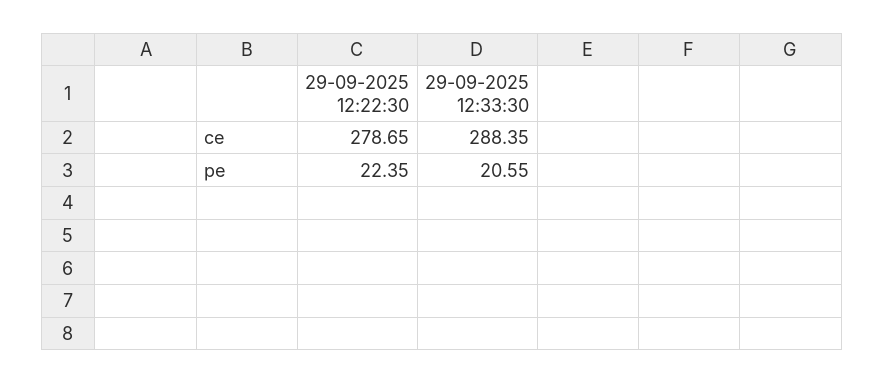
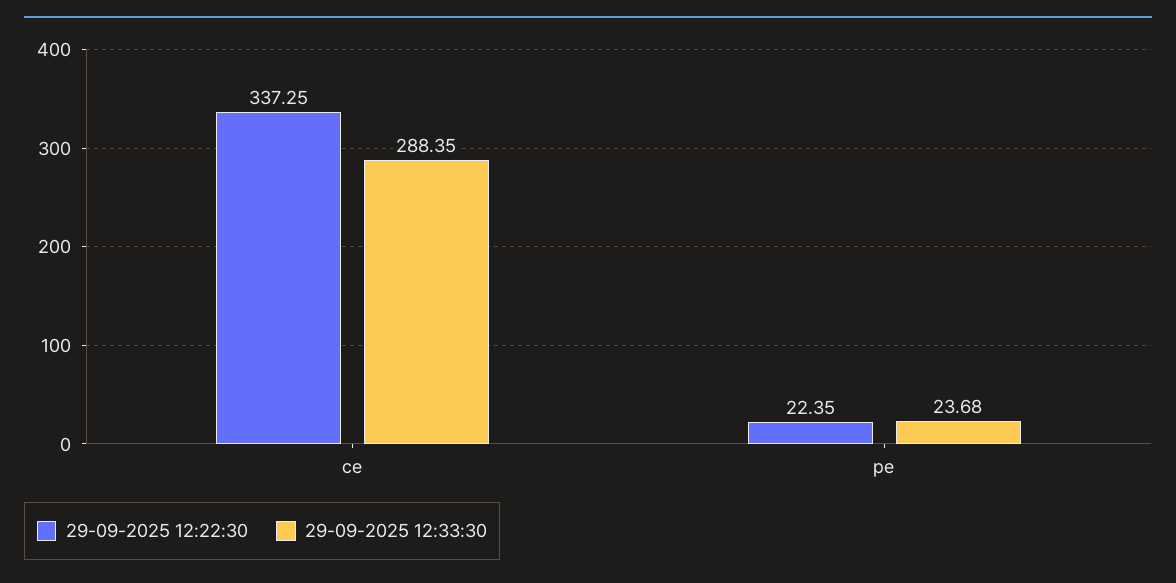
29-09-2025 12:22:30, ce: 278.65 -> 337.25
29-09-2025 12:33:30, pe: 20.55 -> 23.68

